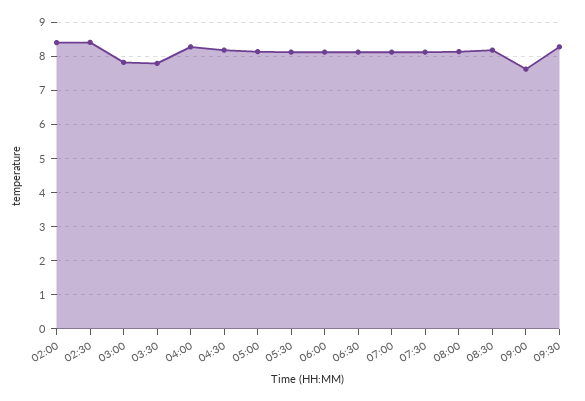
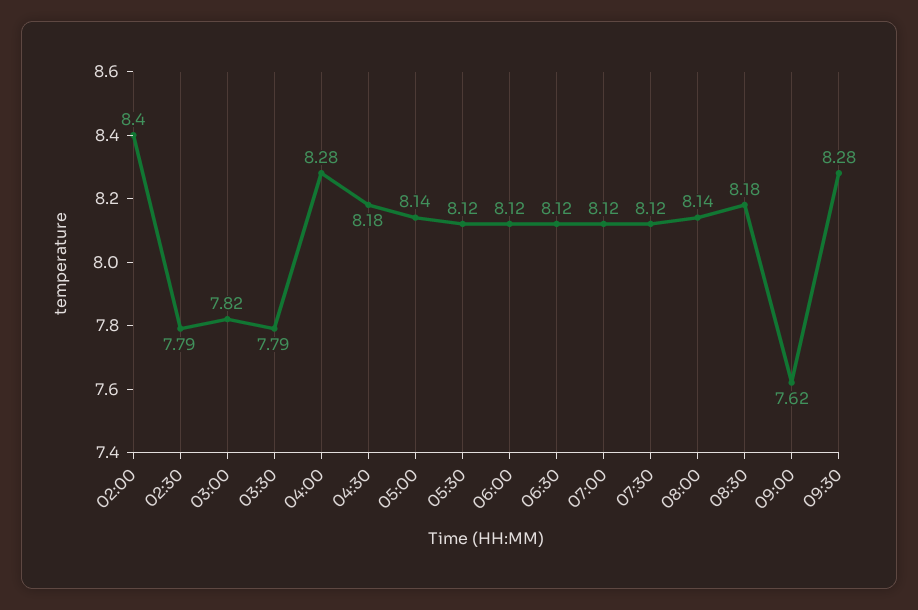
02:30: 8.4 -> 7.79

